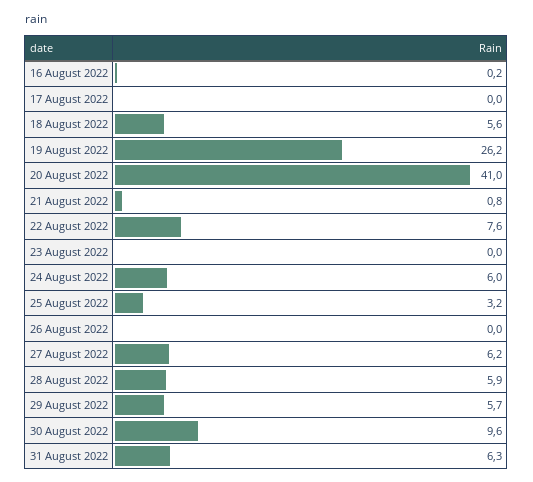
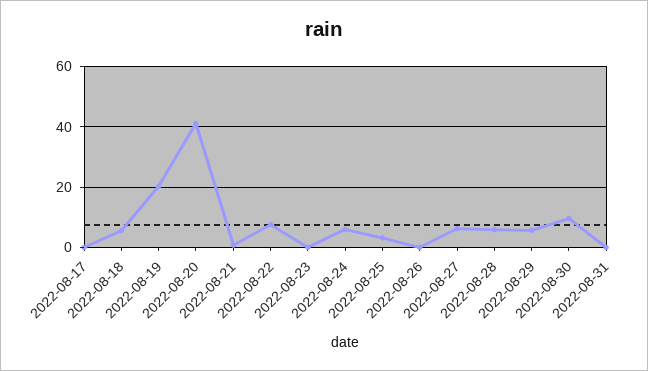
16 August 2022: 0.2 -> none
19 August 2022: 26.2 -> 20
31 August 2022: 6.3 -> 0

